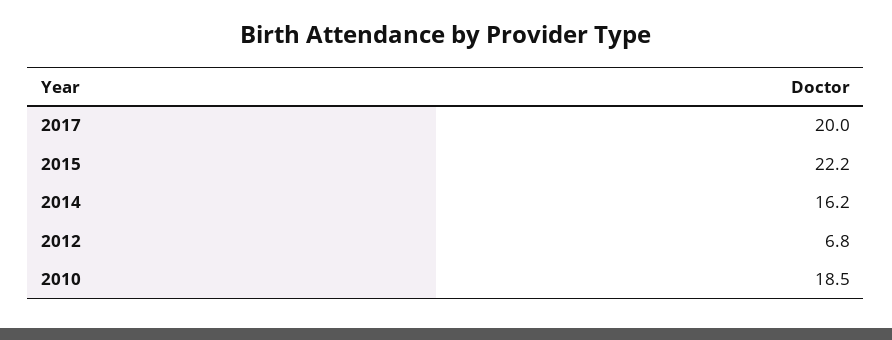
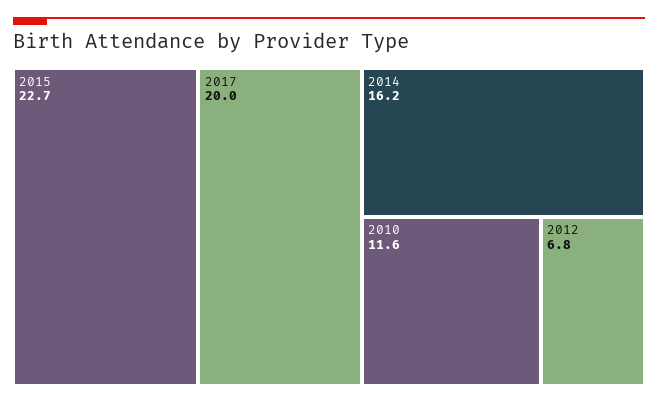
2015: 22.2 -> 22.7
2010: 18.5 -> 11.6

